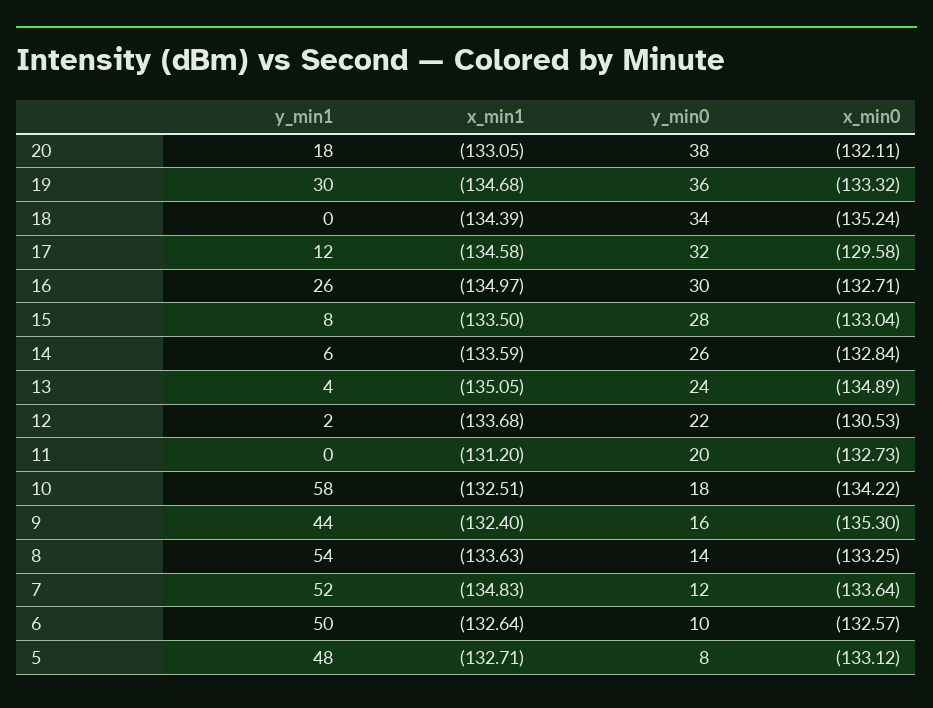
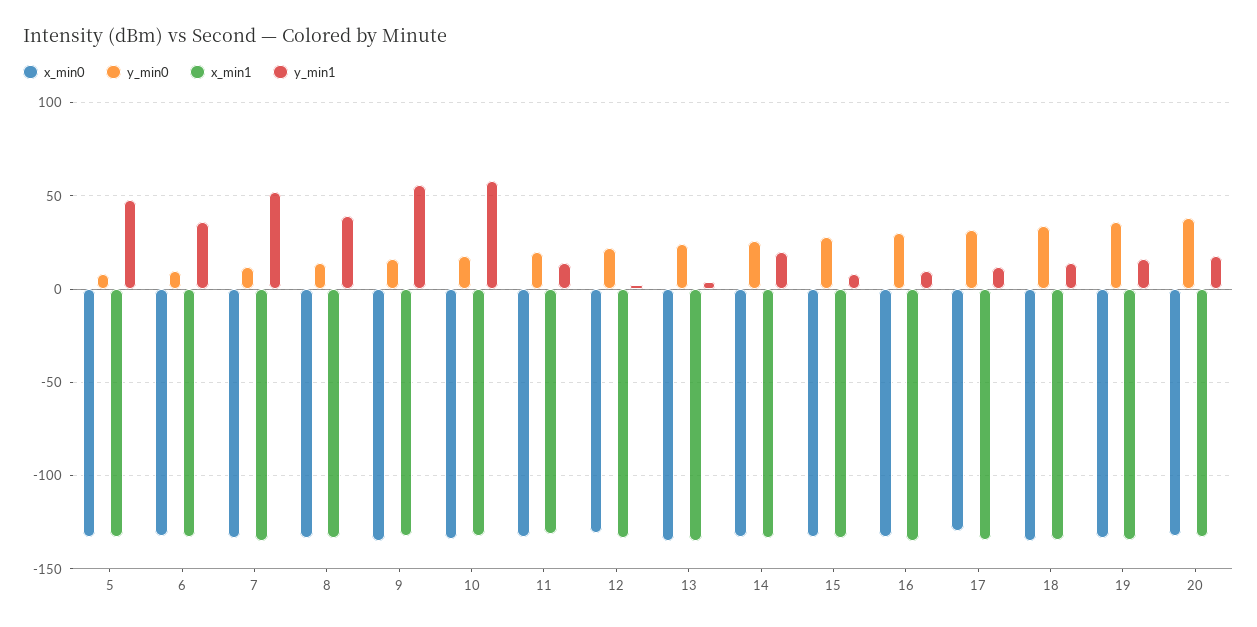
y_min1, 19: 30 -> 15
y_min1, 18: 0 -> 15
y_min1, 16: 26 -> 10
y_min1, 14: 6 -> 20
y_min1, 11: 0 -> 15
y_min1, 9: 44 -> 55
y_min1, 8: 54 -> 40
y_min1, 6: 50 -> 35

